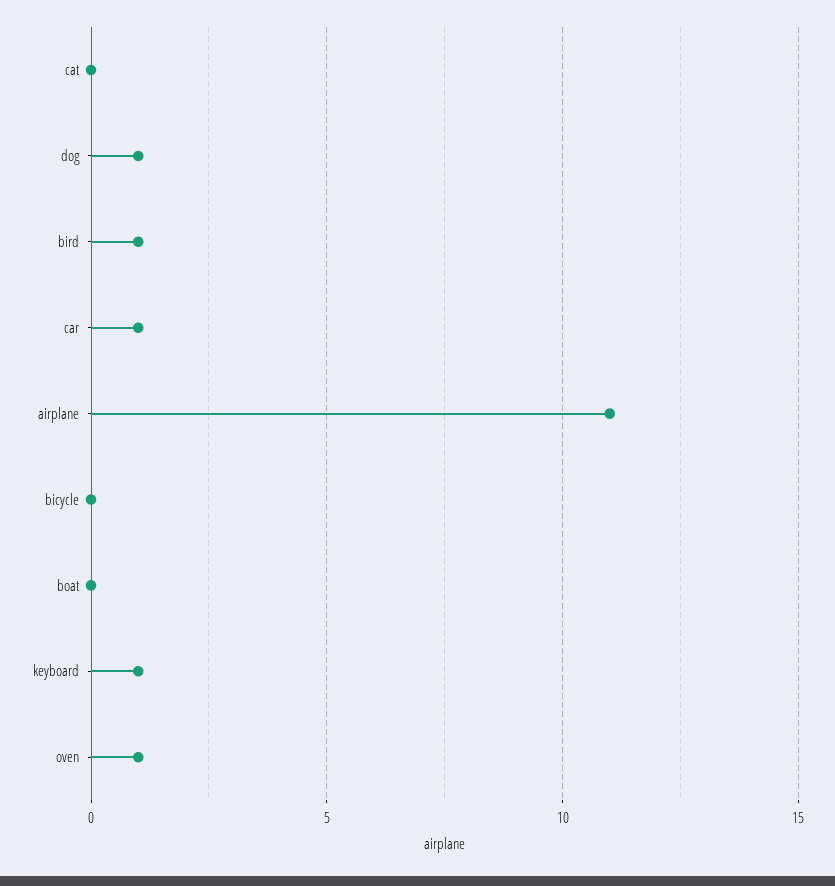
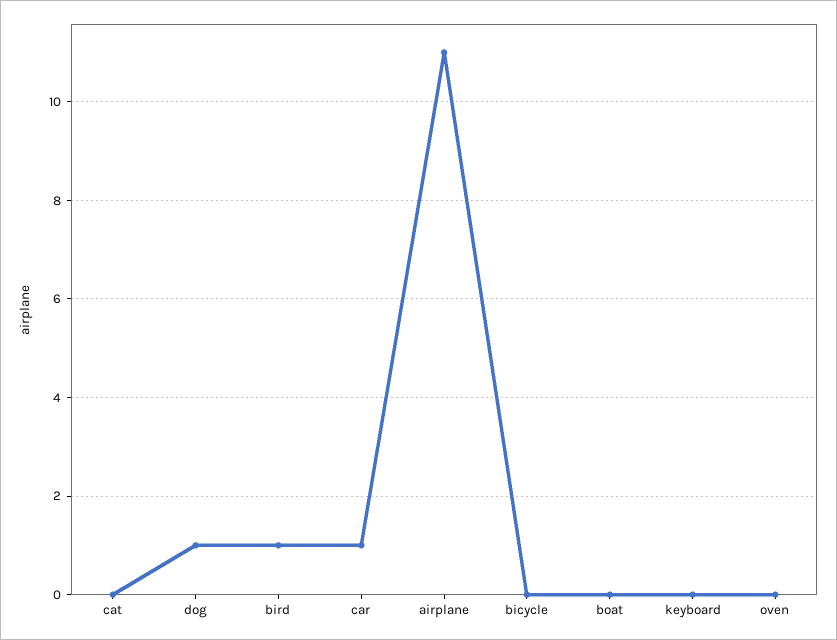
keyboard: 1 -> 0
oven: 1 -> 0

